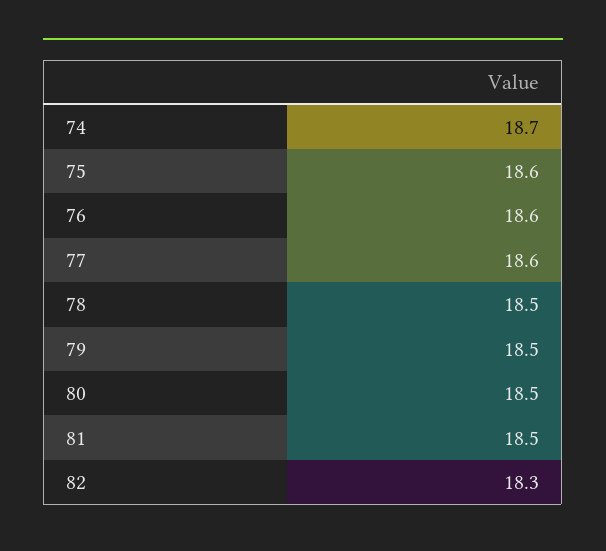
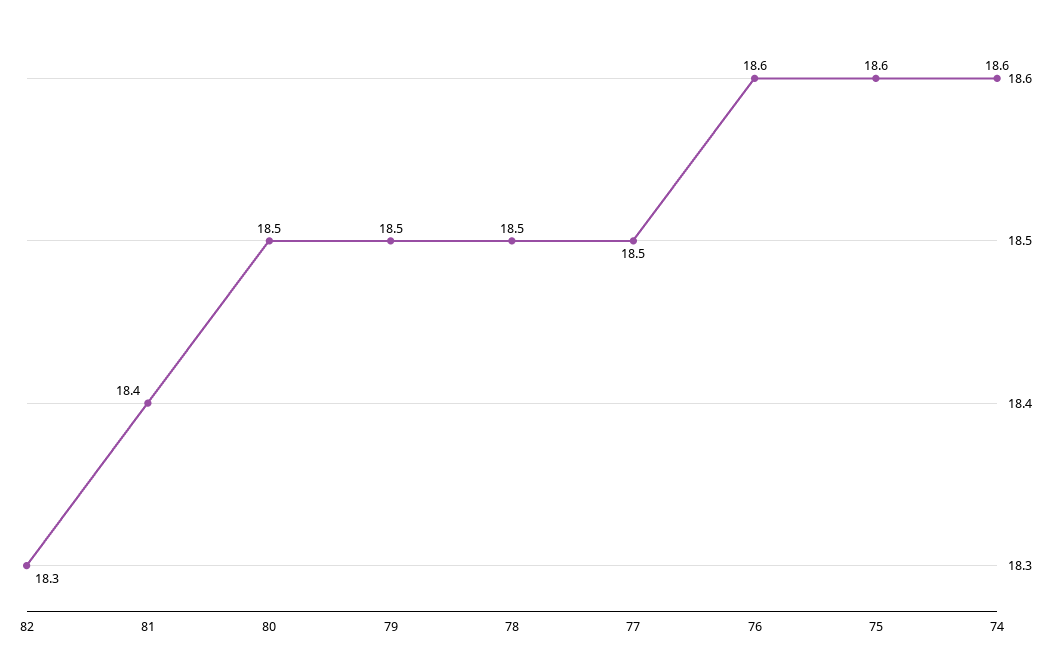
74: 18.7 -> 18.6
77: 18.6 -> 18.5
81: 18.5 -> 18.4

